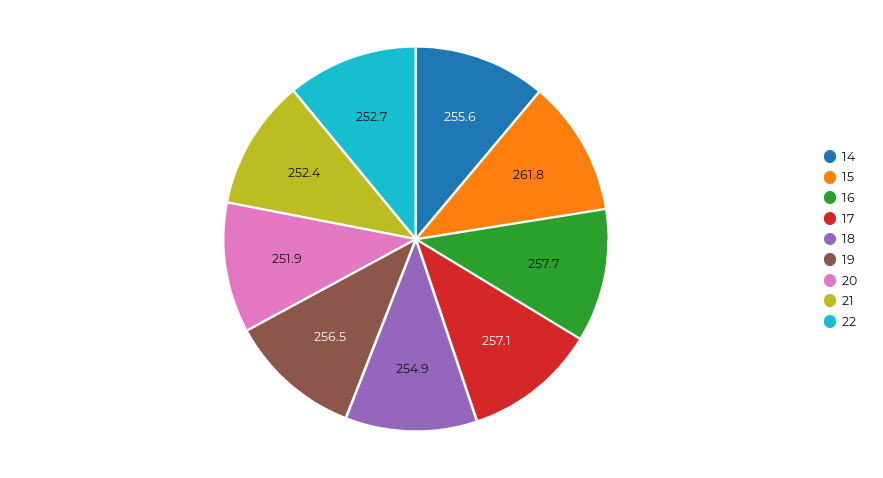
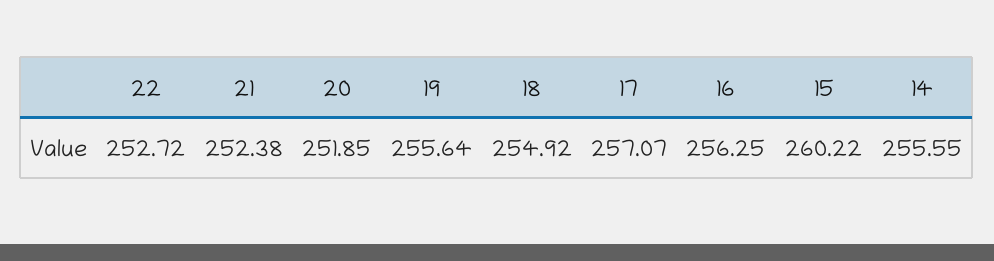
15: 261.8 -> 260.22
16: 257.7 -> 256.25
19: 256.5 -> 255.64

